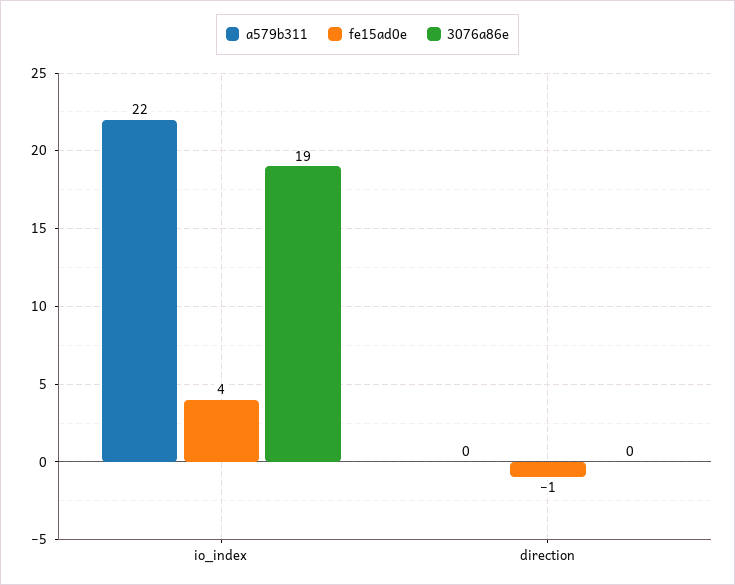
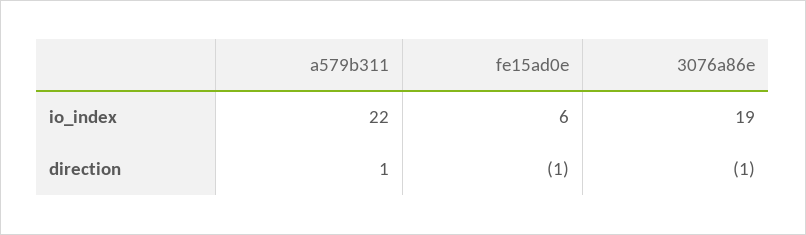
fe15ad0e, io_index: 4 -> 6
a579b311, direction: 0 -> 1
3076a86e, direction: 0 -> -1

